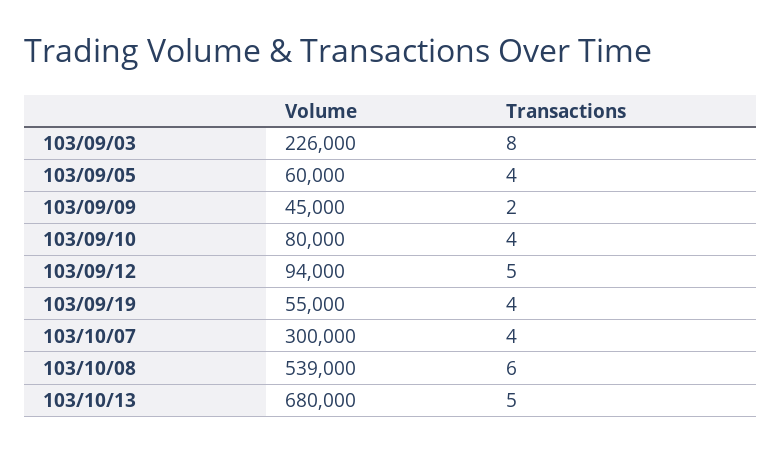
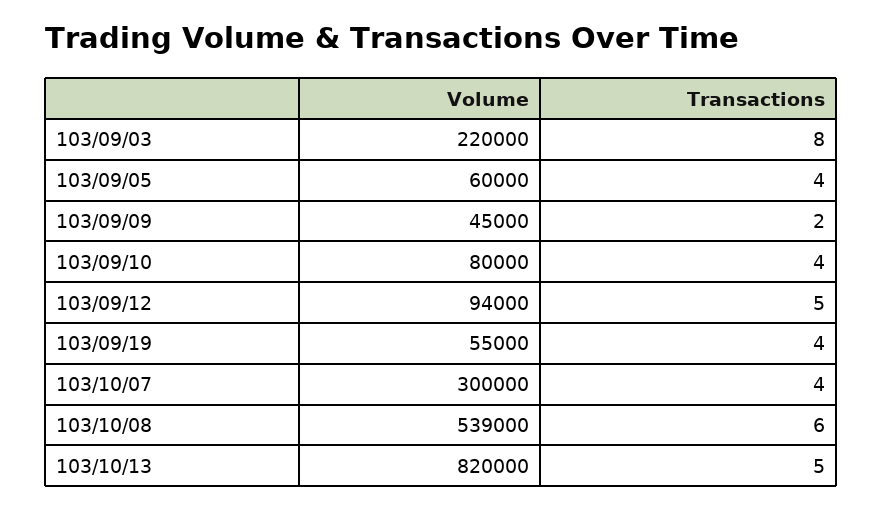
Volume, 103/09/03: 226000 -> 220000
Volume, 103/10/13: 680000 -> 820000

